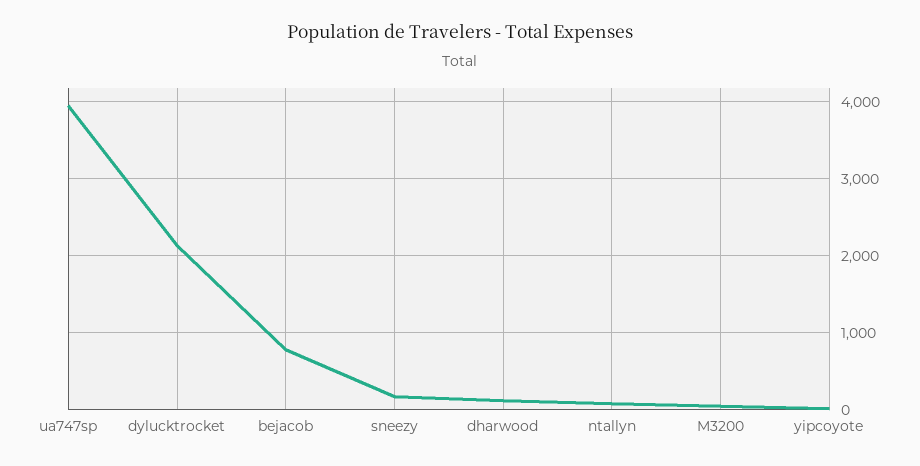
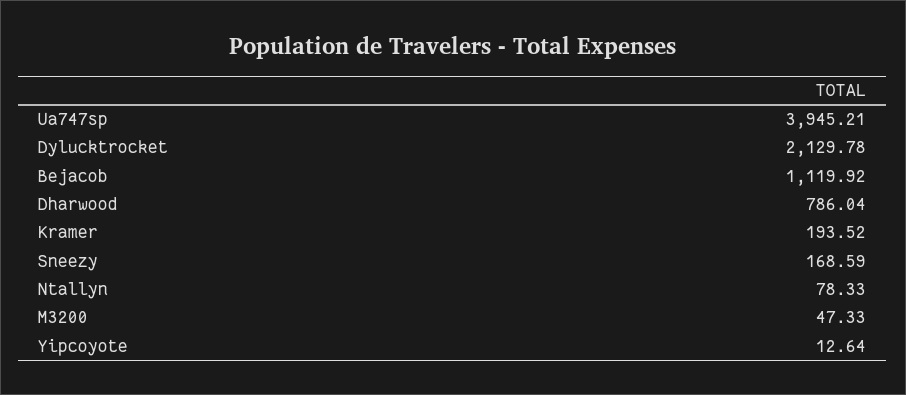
bejacob: 800 -> 1119.92
dharwood: 100 -> 786.04
Kramer: none -> 193.52

